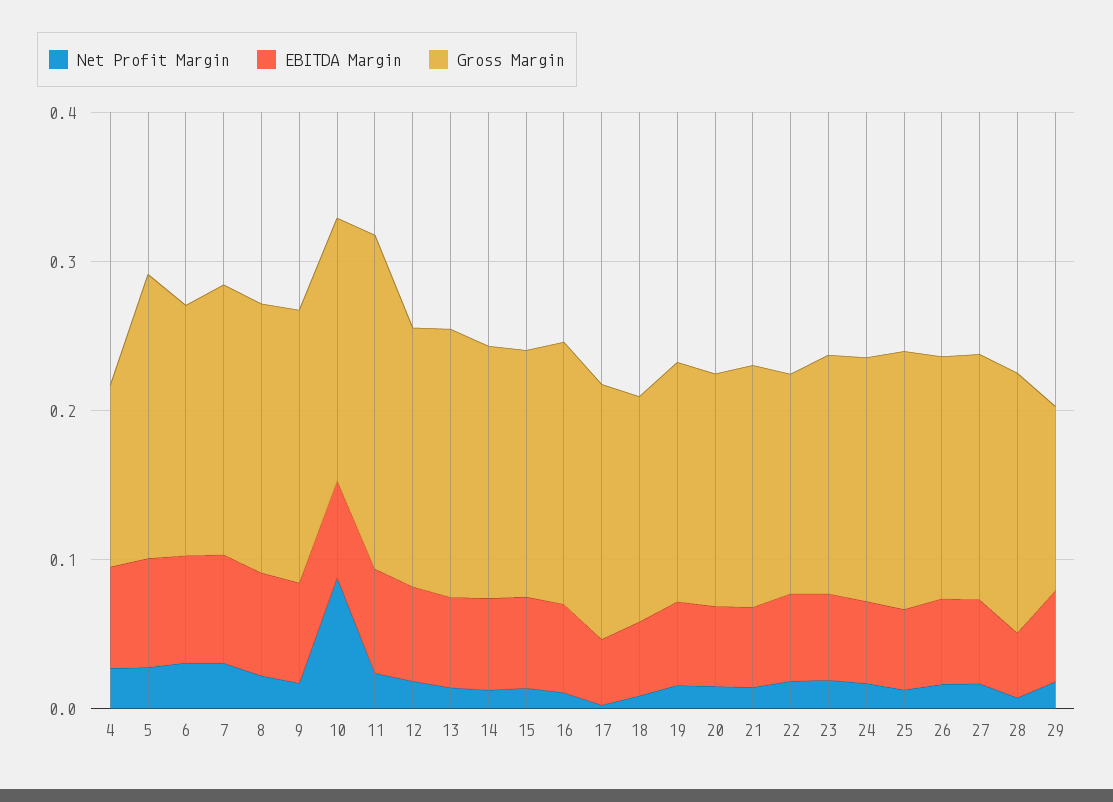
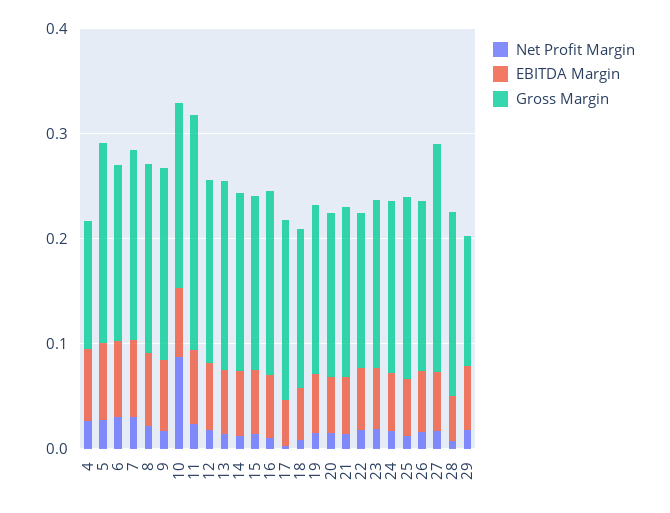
Gross Margin, 27: 0.16 -> 0.22

